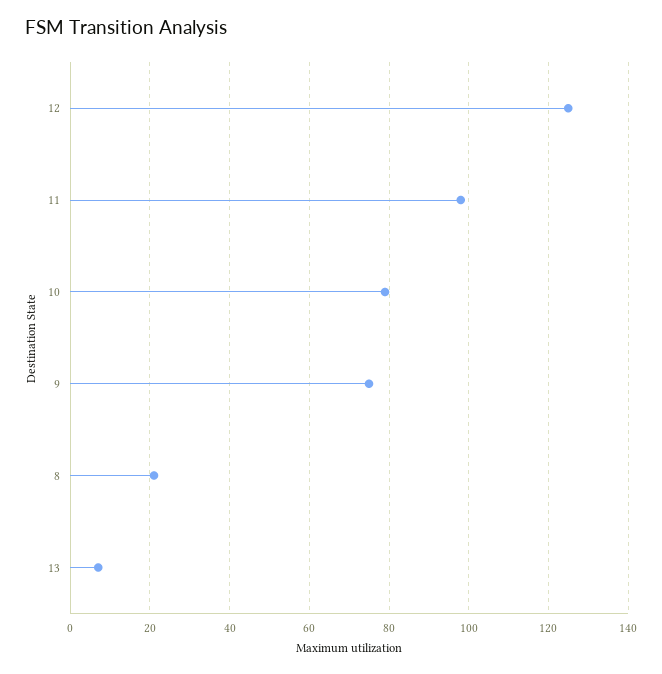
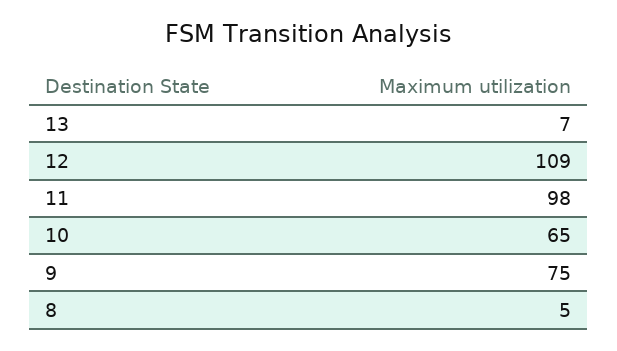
12: 125 -> 109
10: 80 -> 65
8: 20 -> 5

